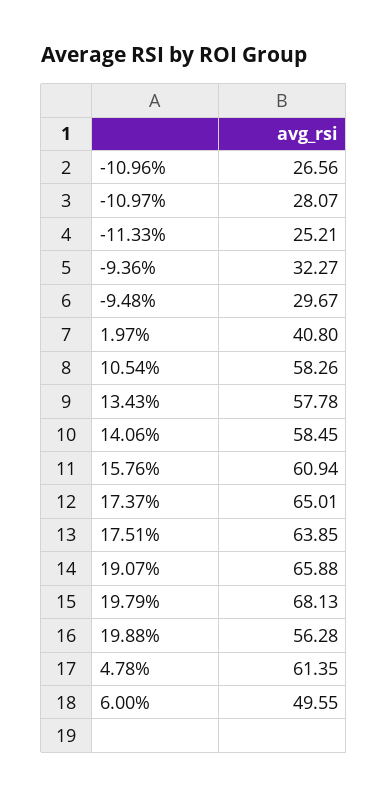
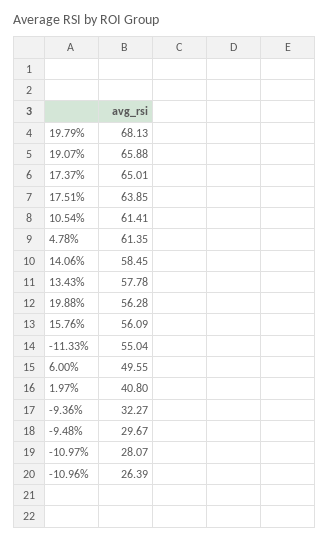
-10.96%: 26.56 -> 26.39
-11.33%: 25.21 -> 55.04
10.54%: 58.26 -> 61.41
15.76%: 60.94 -> 56.09

